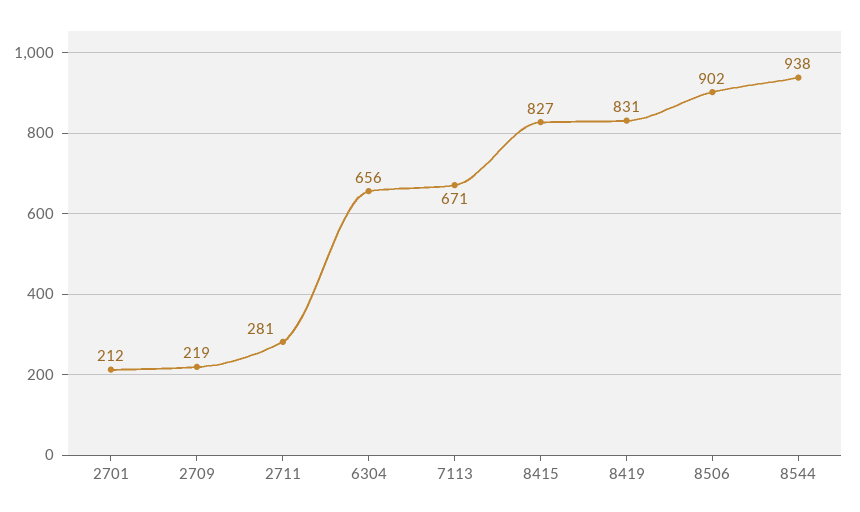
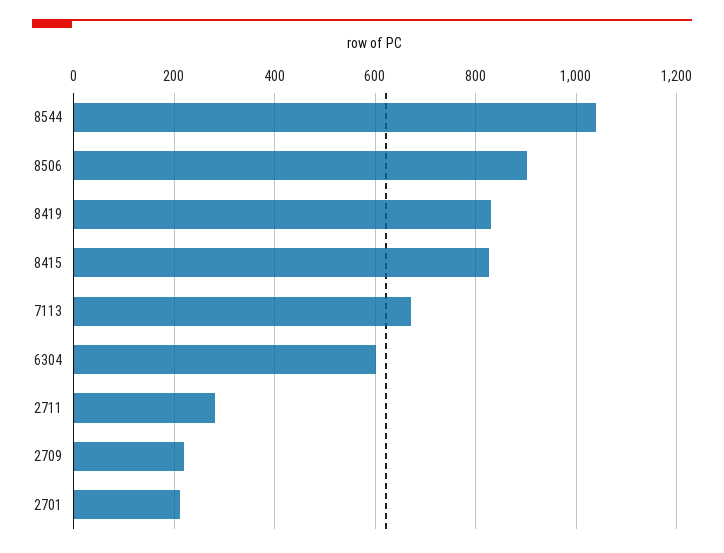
6304: 656 -> 600
8544: 938 -> 1040

